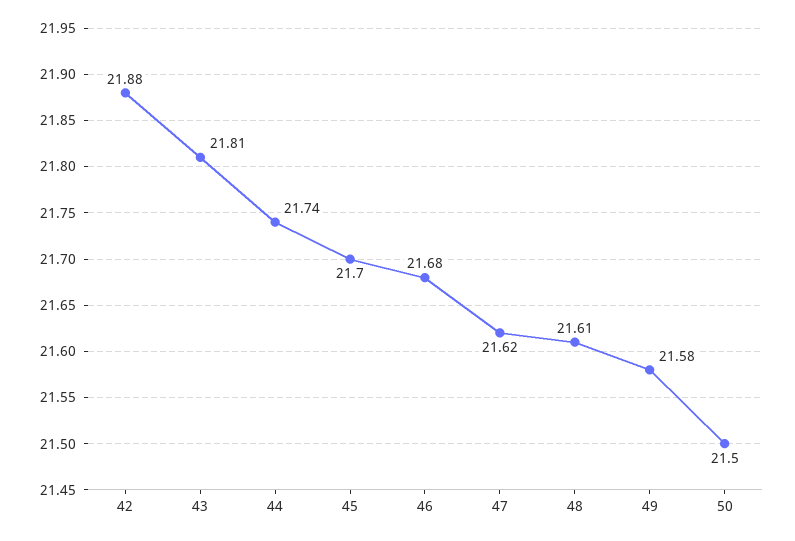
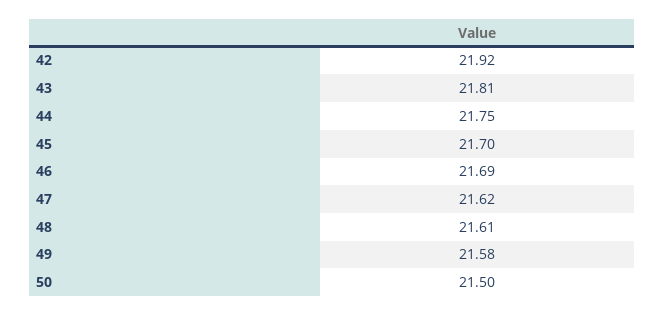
42: 21.88 -> 21.92
44: 21.74 -> 21.75
46: 21.68 -> 21.69

